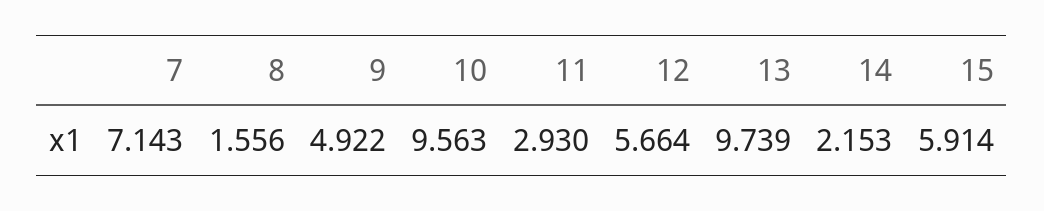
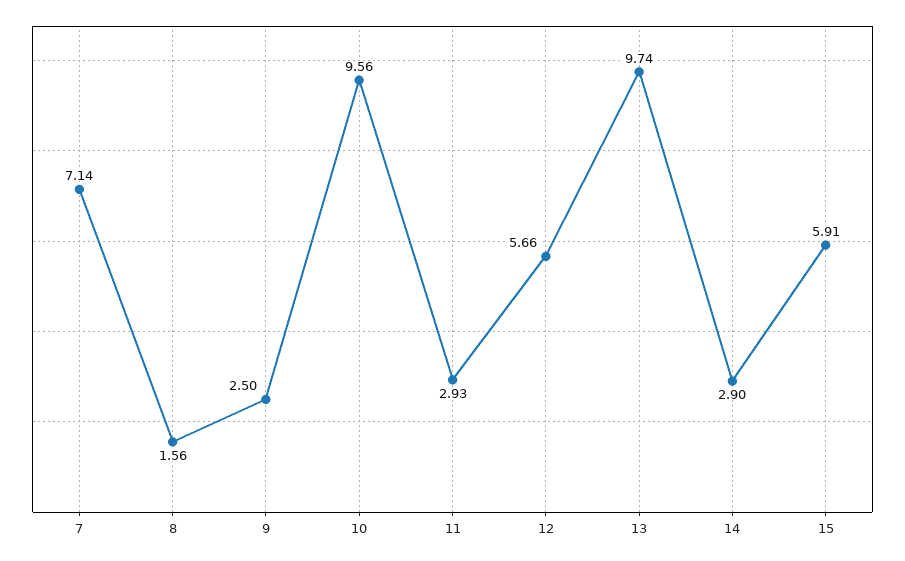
9: 4.922 -> 2.5
14: 2.153 -> 2.9

